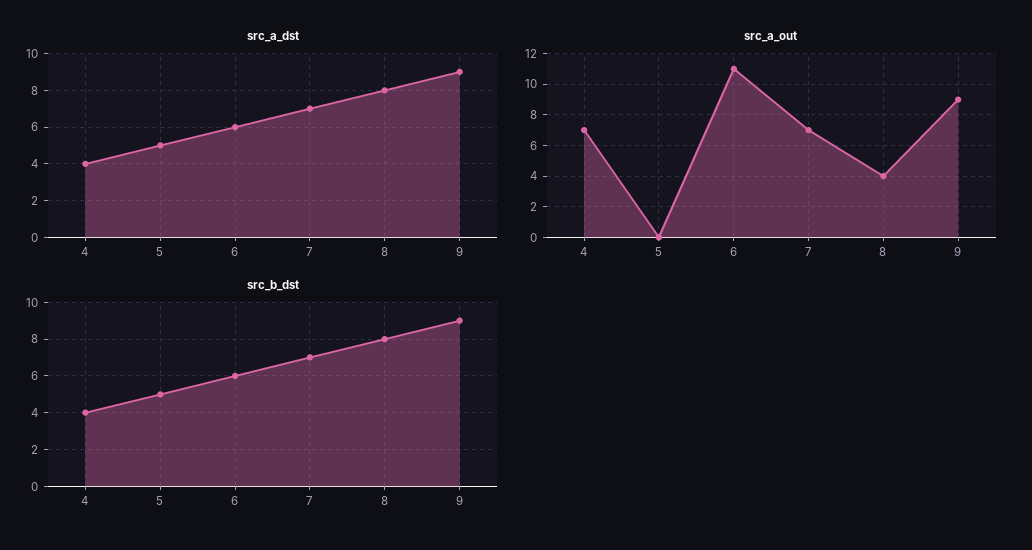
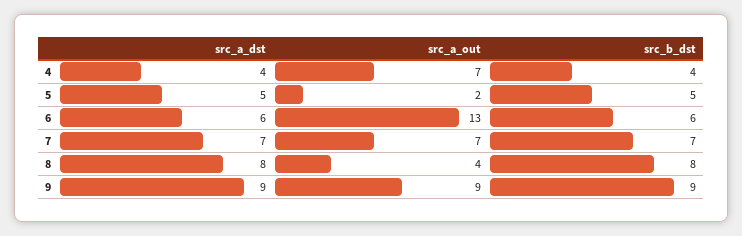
src_a_out, 5: 0 -> 2
src_a_out, 6: 11 -> 13

